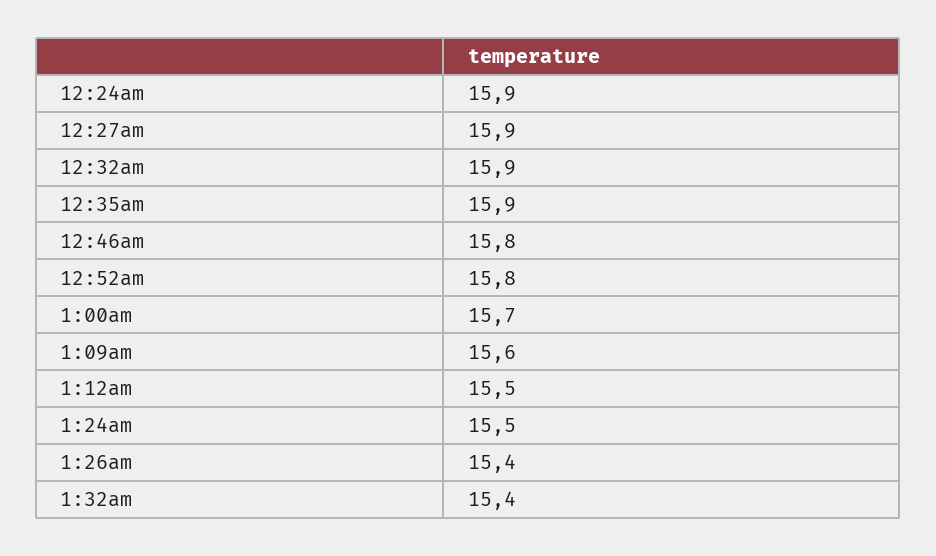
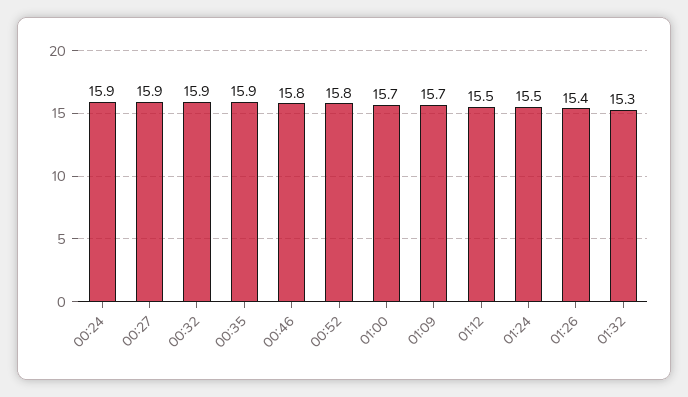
1:09am: 15.6 -> 15.7
1:32am: 15.4 -> 15.3

